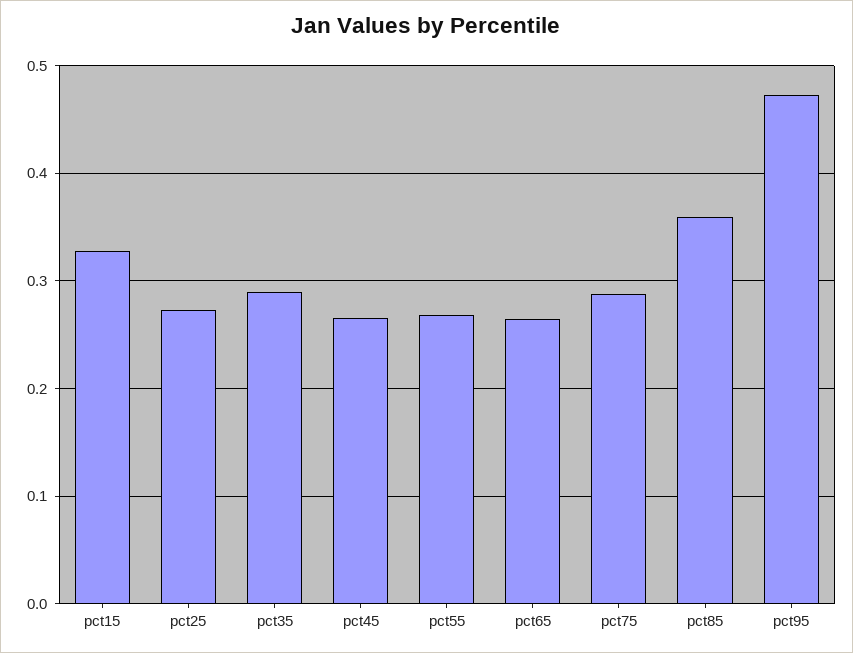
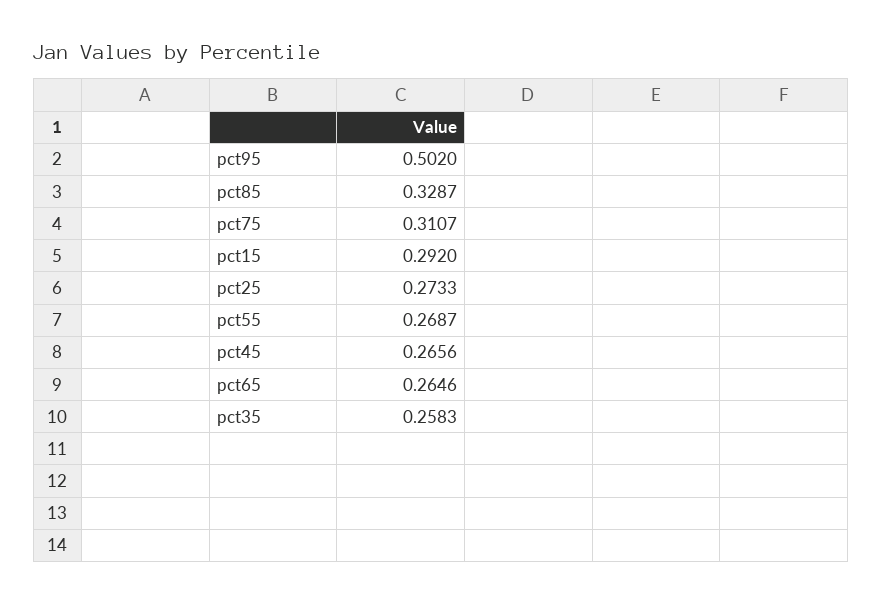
pct15: 0.33 -> 0.292
pct35: 0.29 -> 0.2583
pct75: 0.29 -> 0.3107
pct85: 0.36 -> 0.3287
pct95: 0.47 -> 0.502

